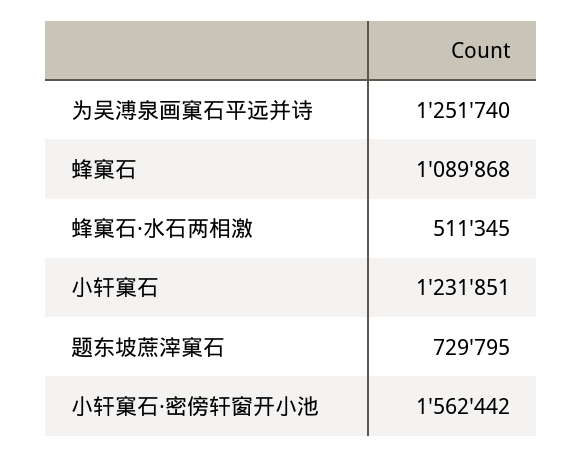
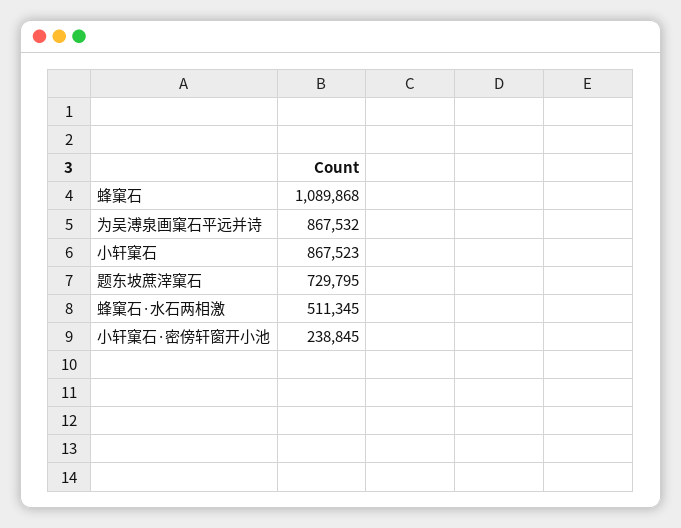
为吴溥泉画窠石平远并诗: 1251740 -> 867532
小轩窠石: 1231851 -> 867523
小轩窠石·密傍轩窗开小池: 1562442 -> 238845

